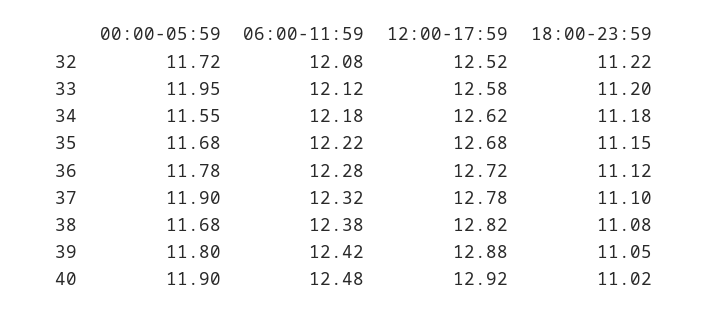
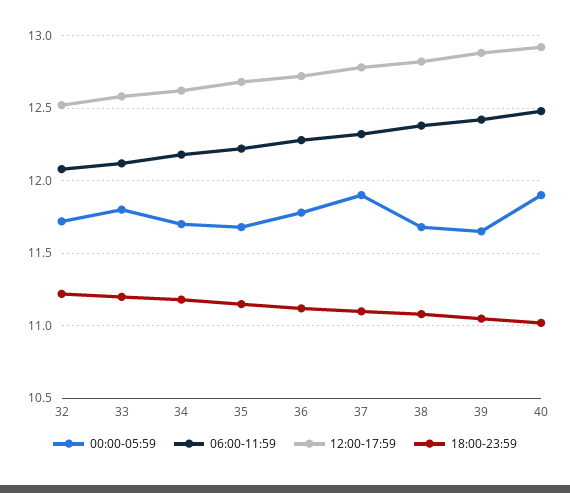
00:00-05:59, 33: 11.95 -> 11.8
00:00-05:59, 34: 11.55 -> 11.7
00:00-05:59, 39: 11.8 -> 11.65

